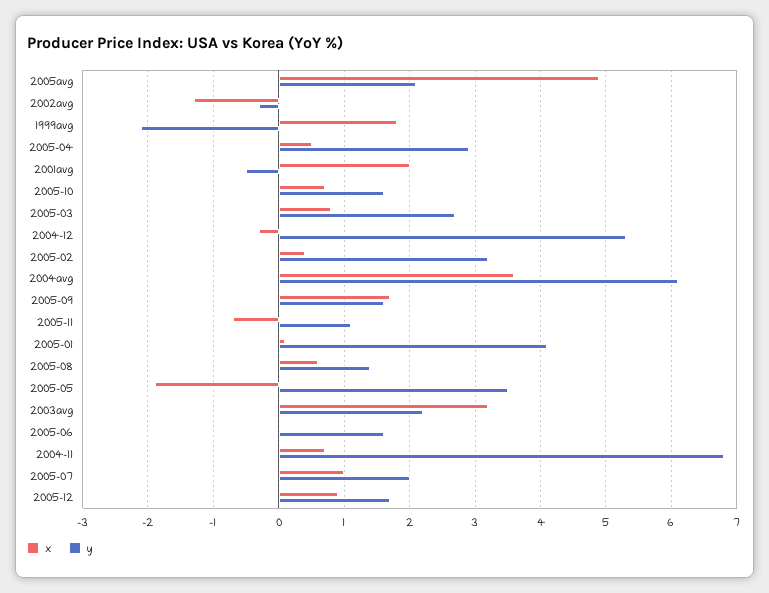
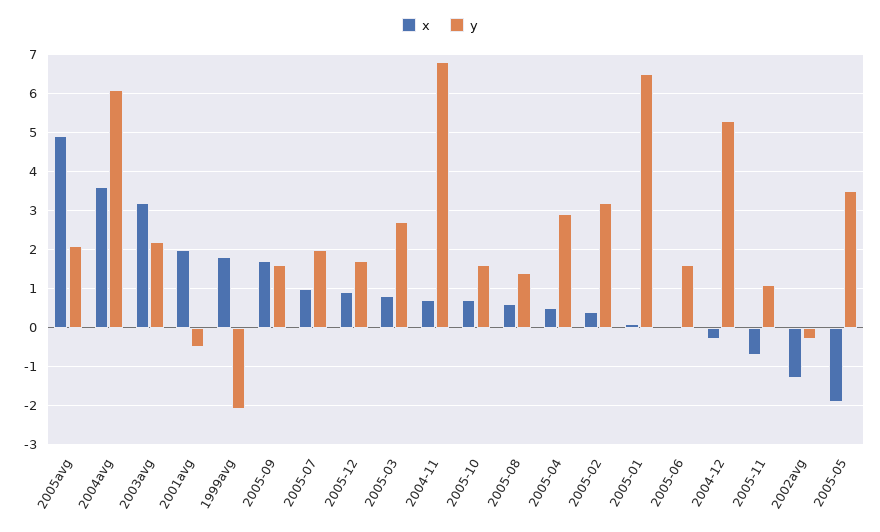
y, 2005-01: 4.1 -> 6.5

